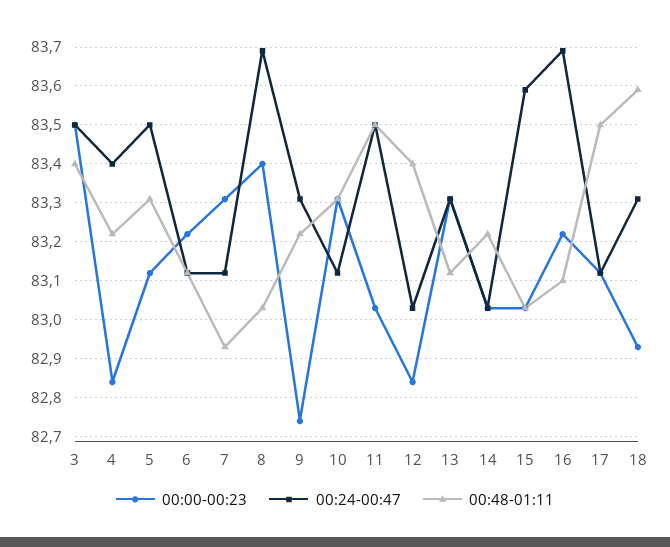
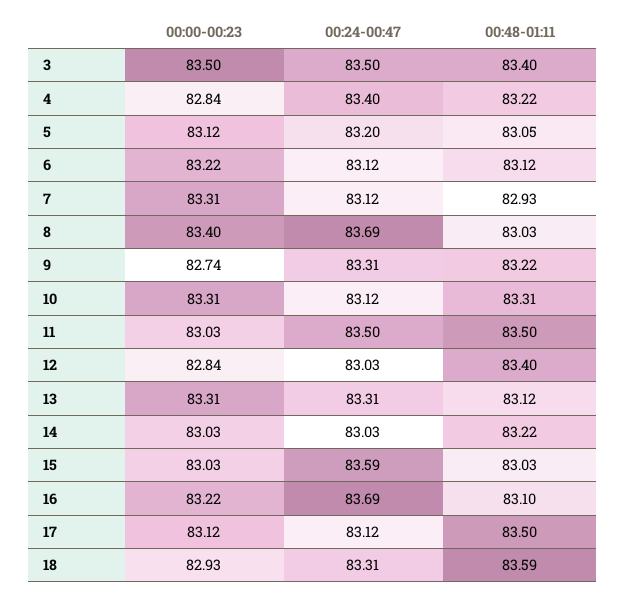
00:24-00:47, 5: 83.5 -> 83.2
00:48-01:11, 5: 83.3 -> 83.05

